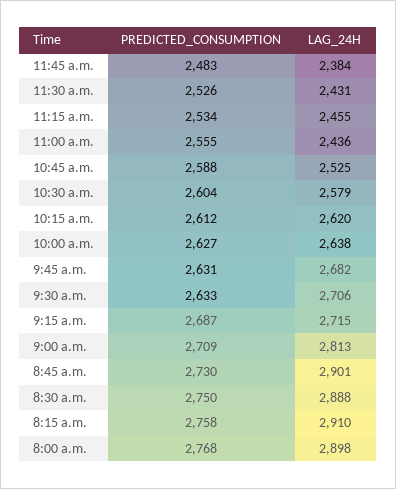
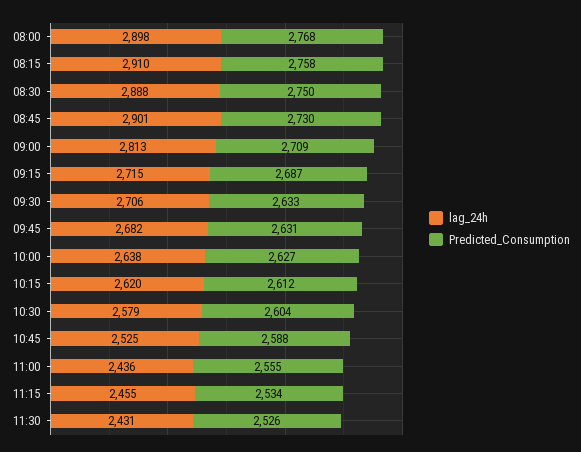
PREDICTED_CONSUMPTION, 11:45 a.m.: 2483 -> none
LAG_24H, 11:45 a.m.: 2384 -> none

